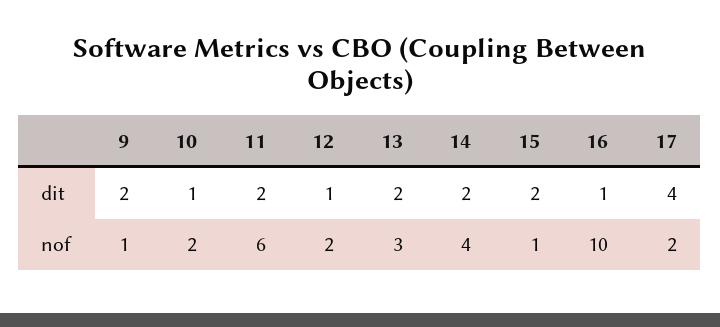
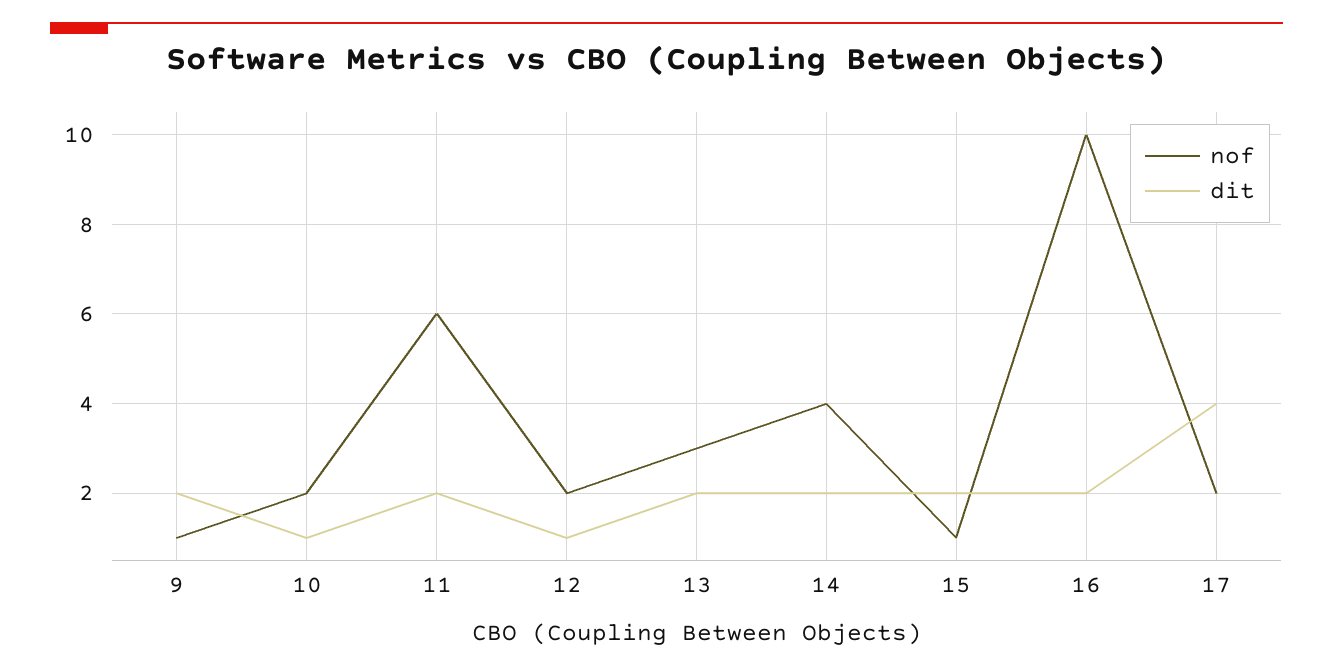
dit, 16: 1 -> 2

